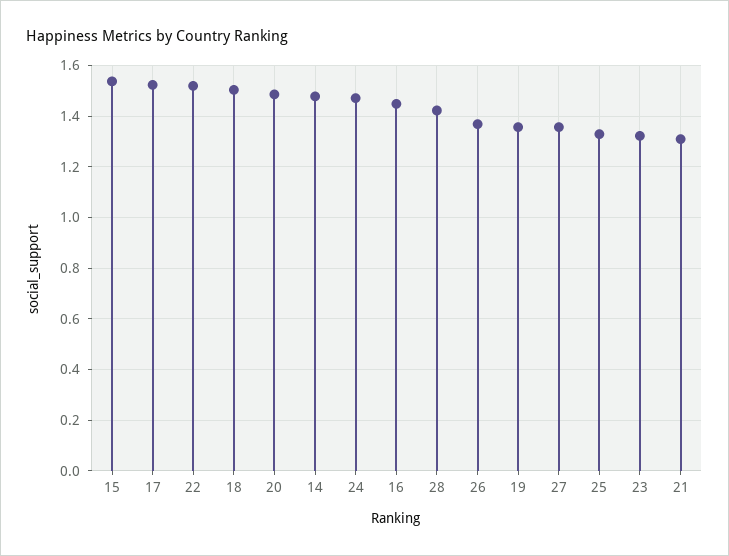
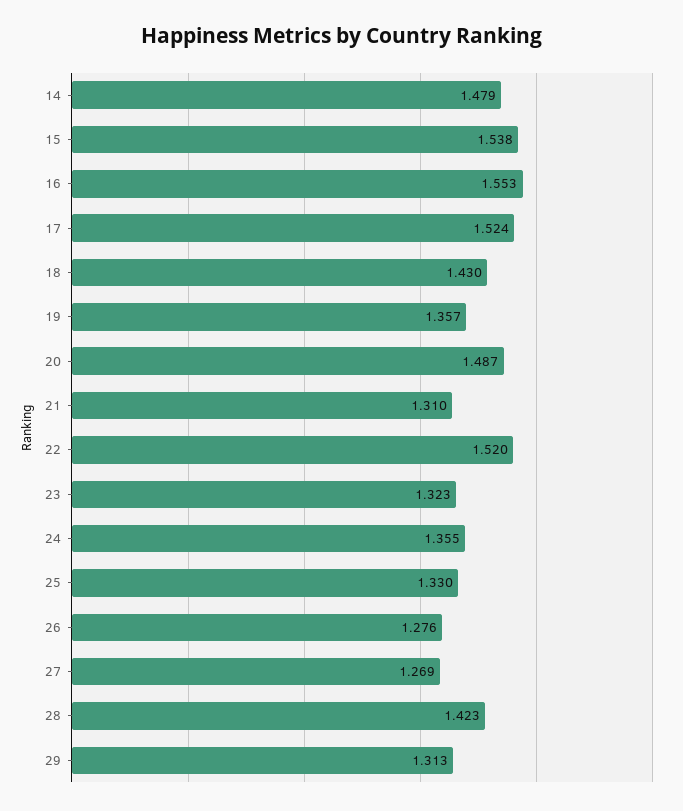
18: 1.5 -> 1.43
24: 1.475 -> 1.355
16: 1.45 -> 1.553
26: 1.375 -> 1.276
27: 1.35 -> 1.269
29: none -> 1.313

